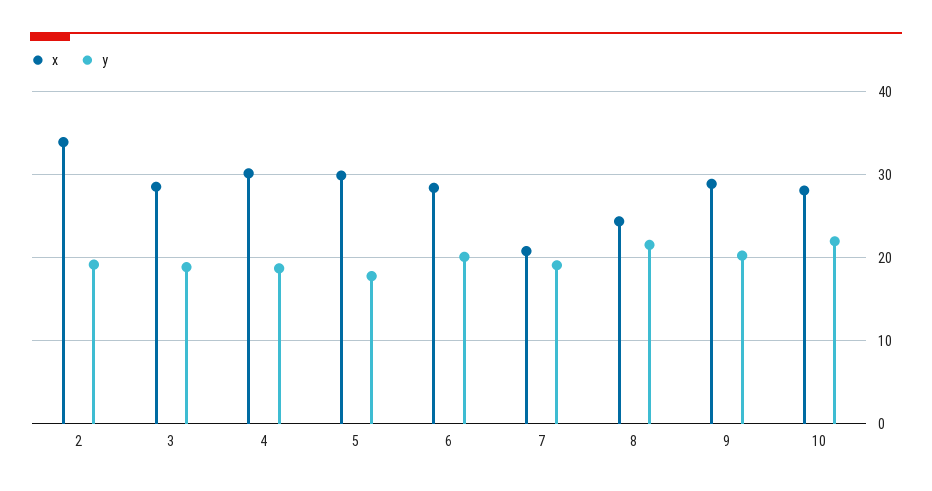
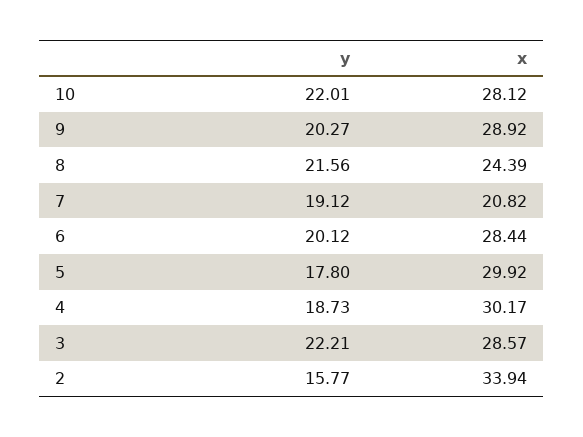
y, 2: 19 -> 15.77
y, 3: 19 -> 22.21

